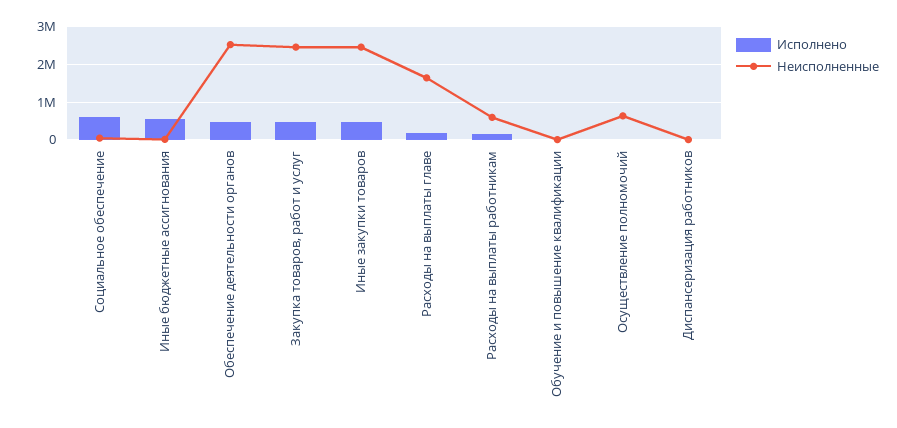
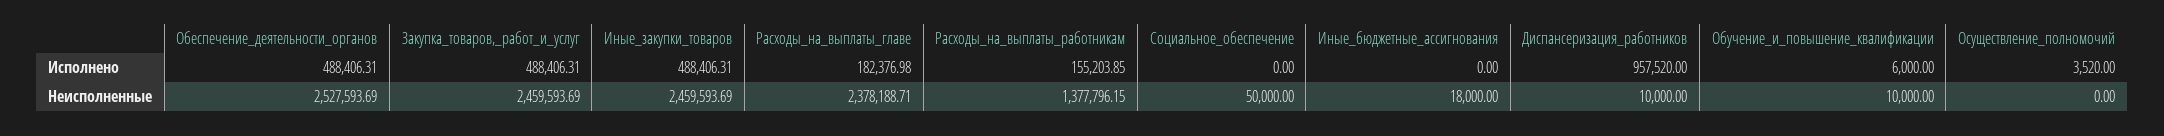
Исполнено, Социальное обеспечение: 600000 -> 0
Исполнено, Иные бюджетные ассигнования: 600000 -> 0
Неисполненные, Расходы на выплаты главе: 1600000 -> 2378188.71
Неисполненные, Расходы на выплаты работникам: 600000 -> 1377796.15
Неисполненные, Осуществление полномочий: 600000 -> 0
Исполнено, Диспансеризация работников: 0 -> 957520

